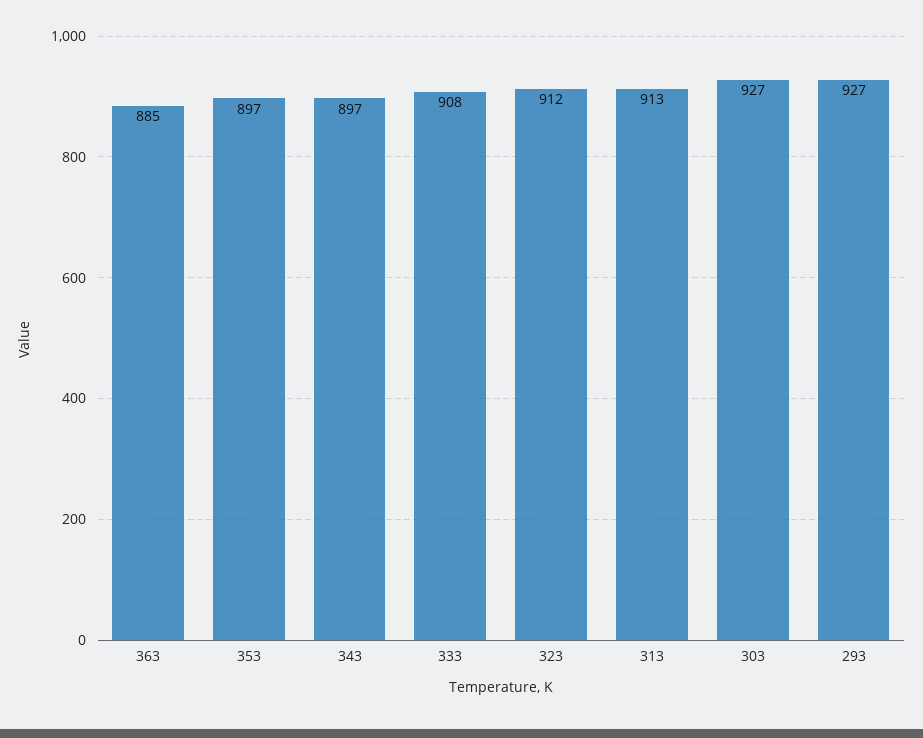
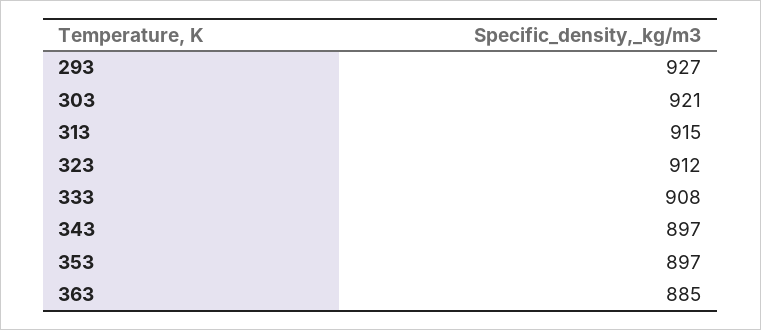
313: 913 -> 915
303: 927 -> 921

